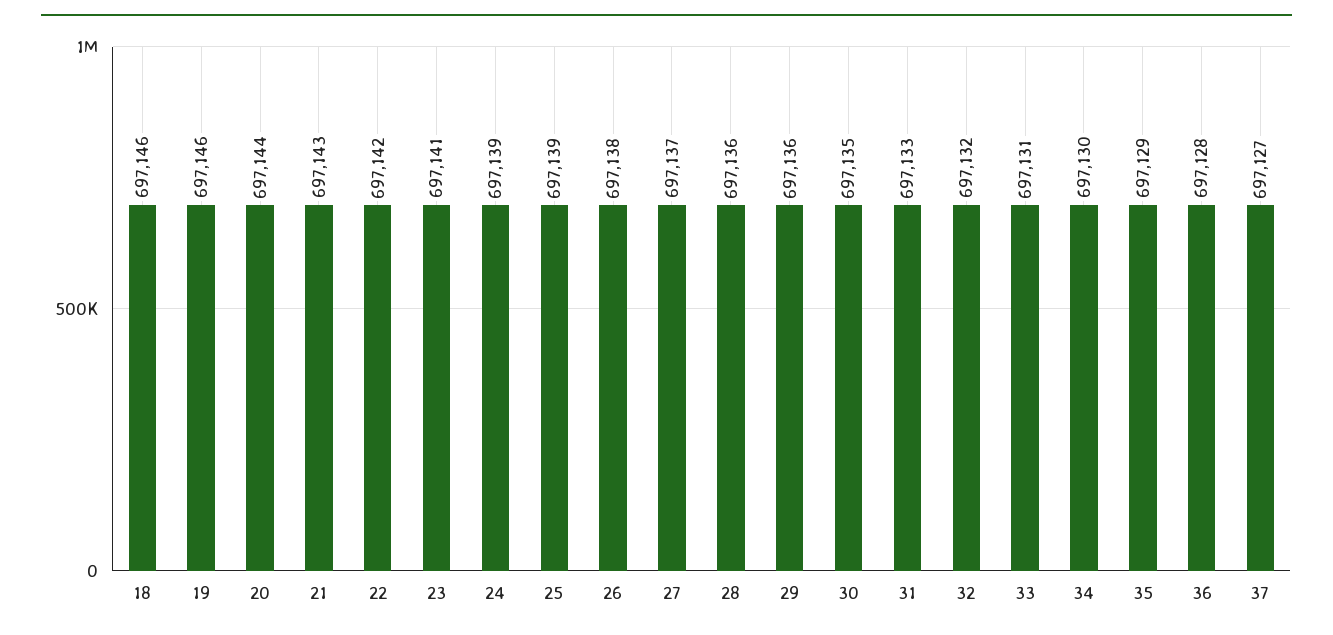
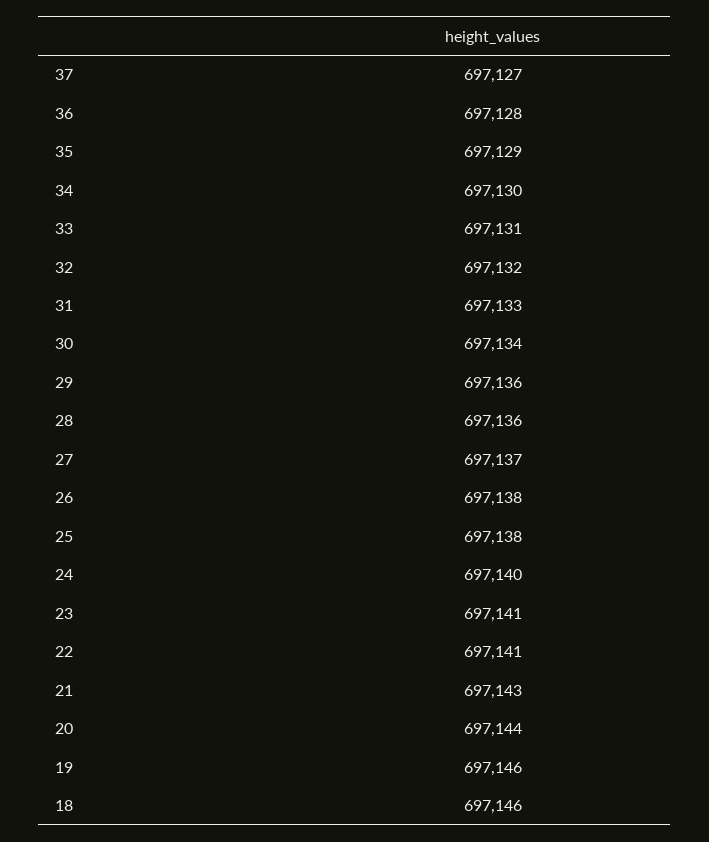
22: 697142 -> 697141
24: 697139 -> 697140
25: 697139 -> 697138
30: 697135 -> 697134

